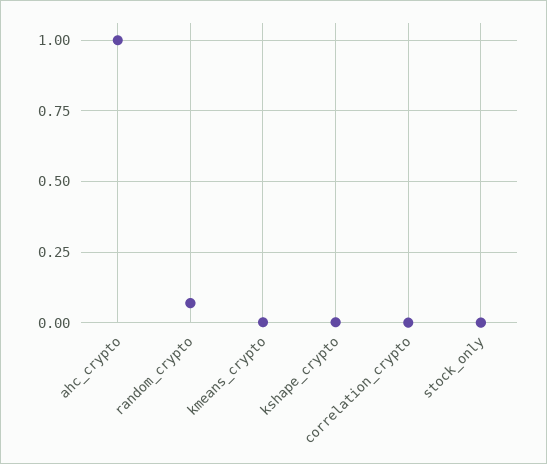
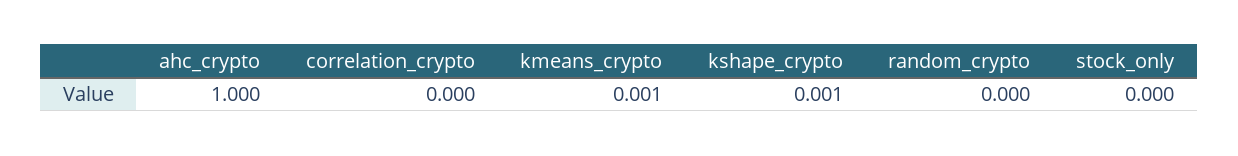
random_crypto: 0.075 -> 0

